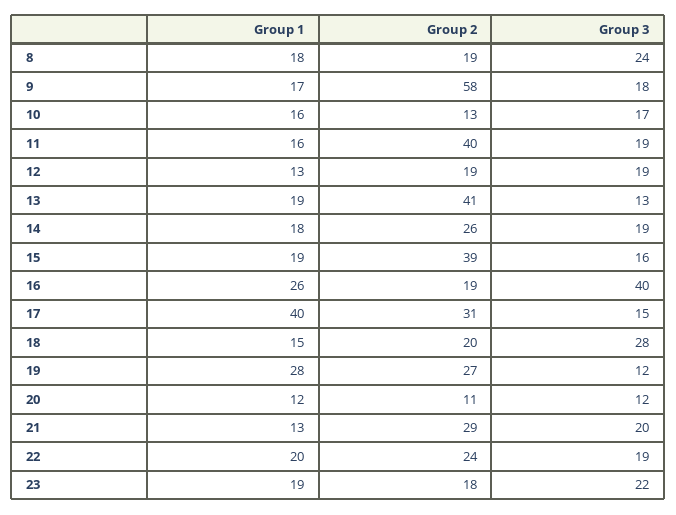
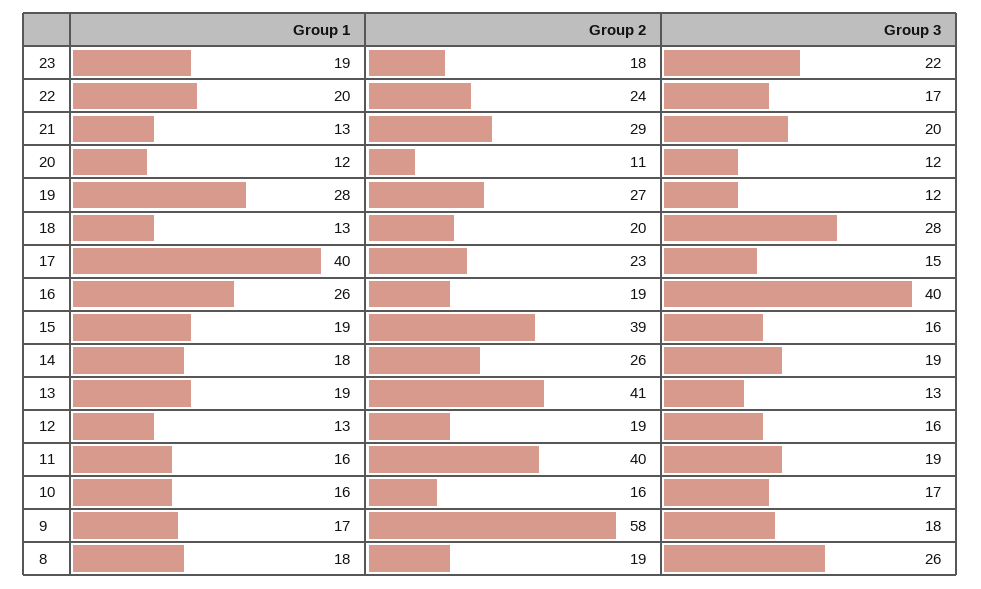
Group 3, 8: 24 -> 26
Group 2, 10: 13 -> 16
Group 3, 12: 19 -> 16
Group 2, 17: 31 -> 23
Group 1, 18: 15 -> 13
Group 3, 22: 19 -> 17

